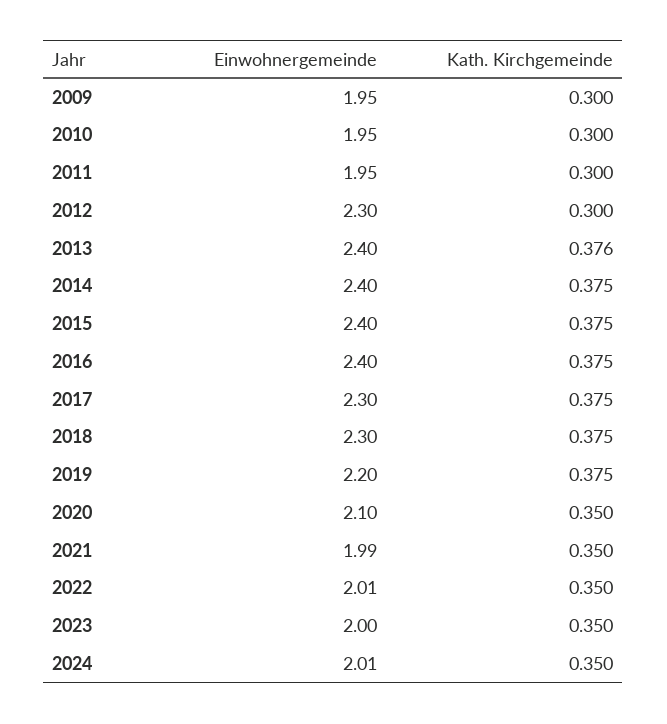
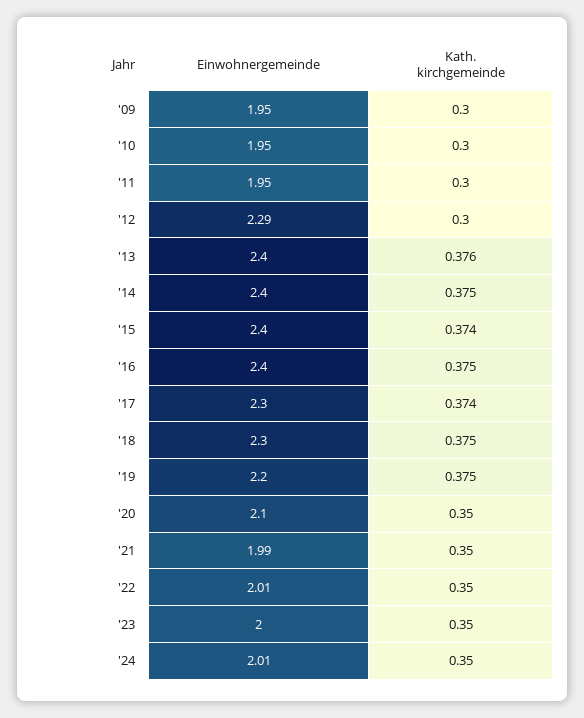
Einwohnergemeinde, 2012: 2.3 -> 2.29
Kath. Kirchgemeinde, 2015: 0.375 -> 0.374
Kath. Kirchgemeinde, 2017: 0.375 -> 0.374

